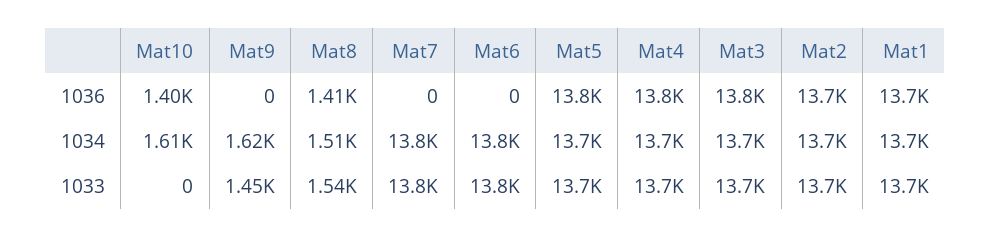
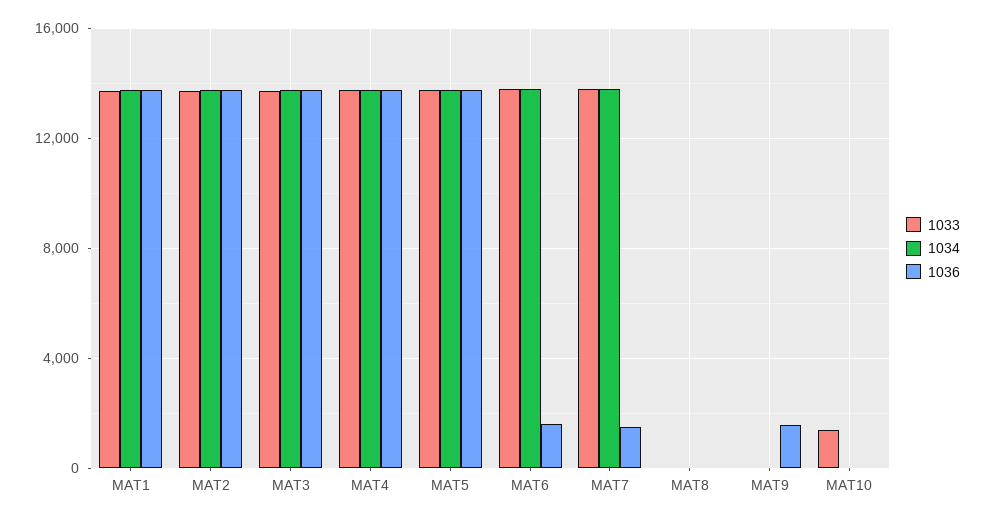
1036, Mat10: 1400 -> 0
1036, Mat9: 0 -> 1500
1036, Mat8: 1410 -> 0
1036, Mat7: 0 -> 1500
1036, Mat6: 0 -> 1500
1034, Mat10: 1610 -> 0
1034, Mat9: 1620 -> 0
1034, Mat8: 1510 -> 0
1033, Mat10: 0 -> 1500
1033, Mat9: 1450 -> 0
1033, Mat8: 1540 -> 0

